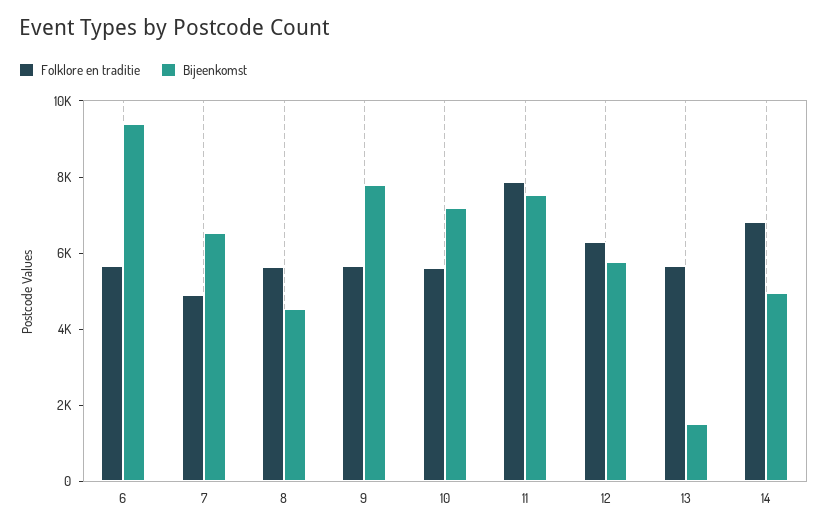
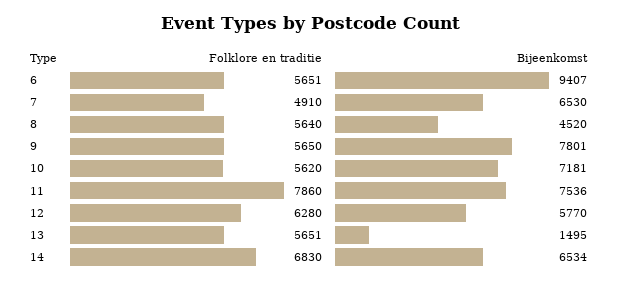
Bijeenkomst, 14: 5000 -> 6534

